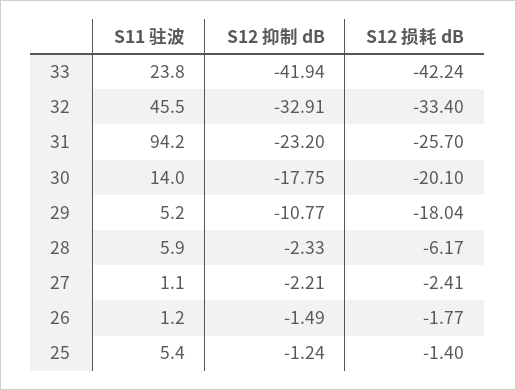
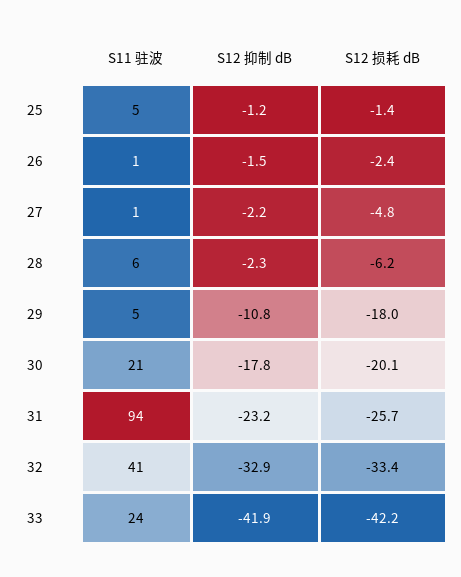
S11 驻波, 32: 45.5 -> 41
S11 驻波, 30: 14 -> 21
S12 损耗 dB, 27: -2.41 -> -4.8
S12 损耗 dB, 26: -1.77 -> -2.4

